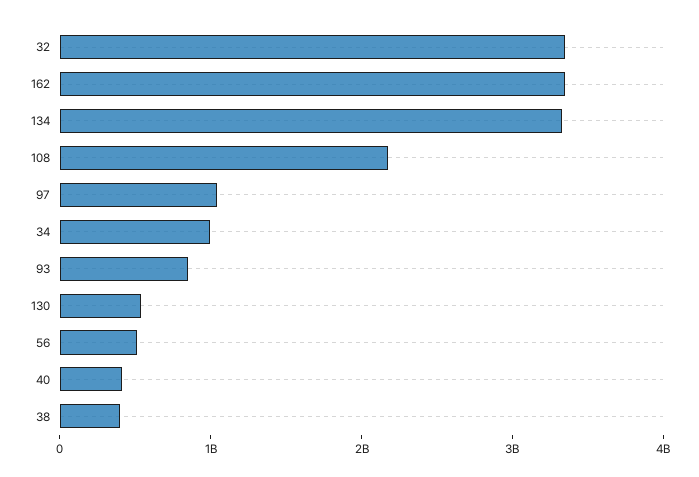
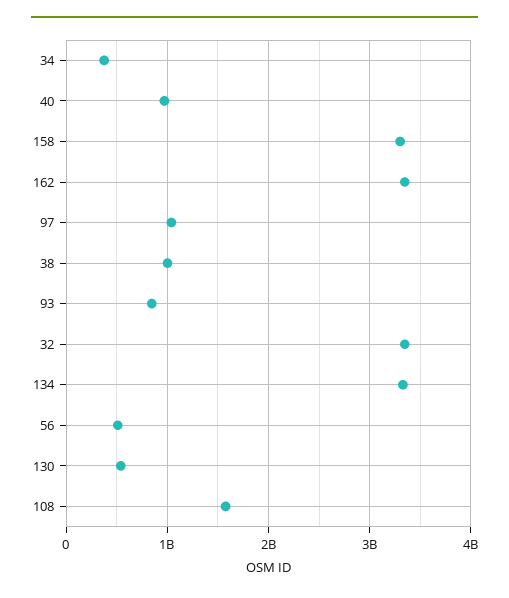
108: 2200000000 -> 1600000000
34: 1000000000 -> 400000000
40: 400000000 -> 1000000000
38: 400000000 -> 1000000000
158: none -> 3300000000

